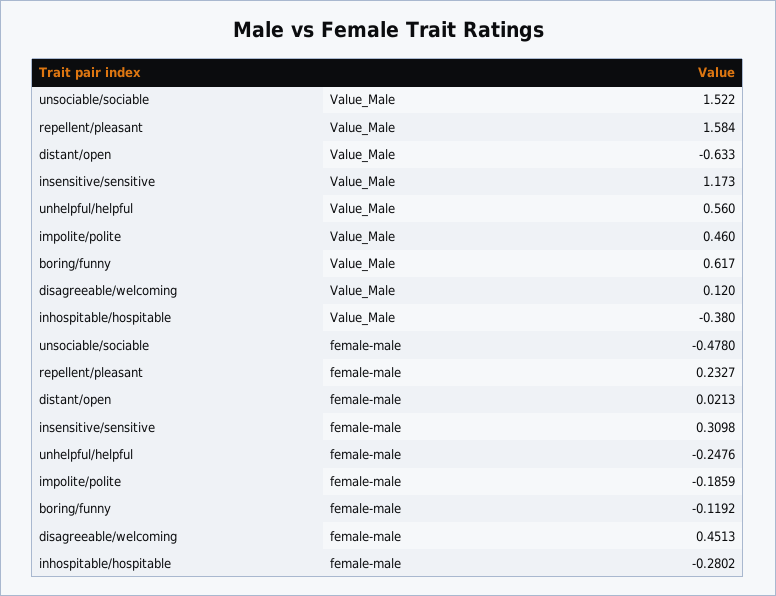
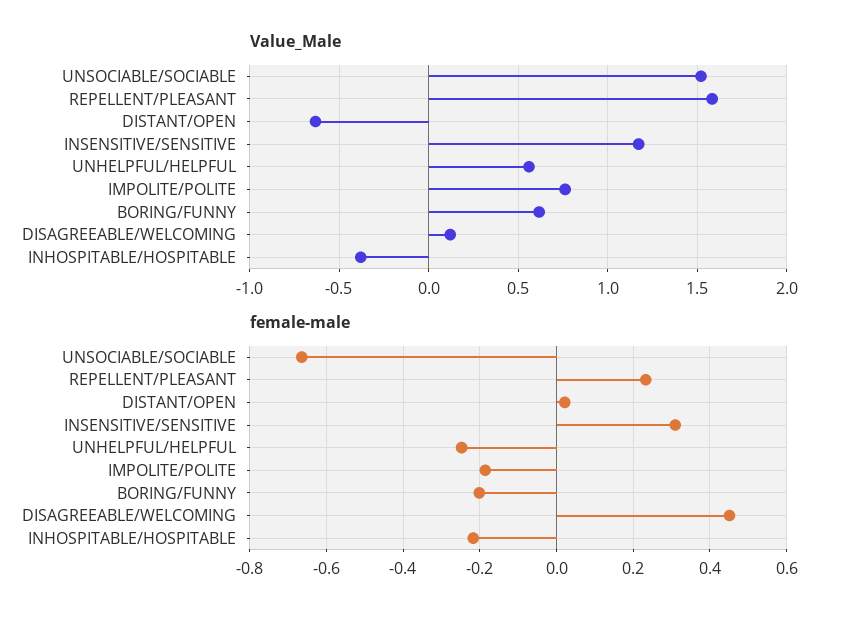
Value_Male, impolite/polite: 0.46 -> 0.75
female-male, unsociable/sociable: -0.478 -> -0.66
female-male, boring/funny: -0.1192 -> -0.2
female-male, inhospitable/hospitable: -0.2802 -> -0.22

